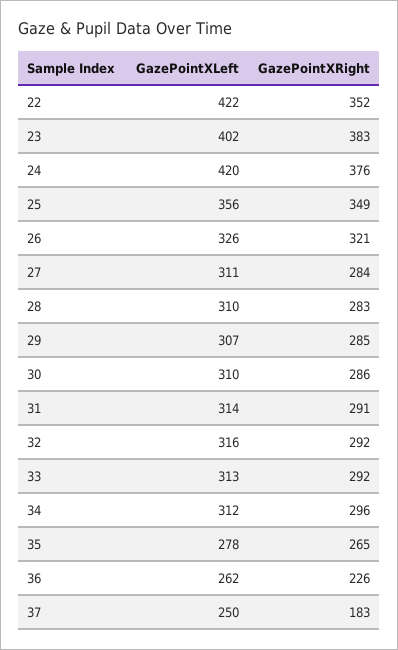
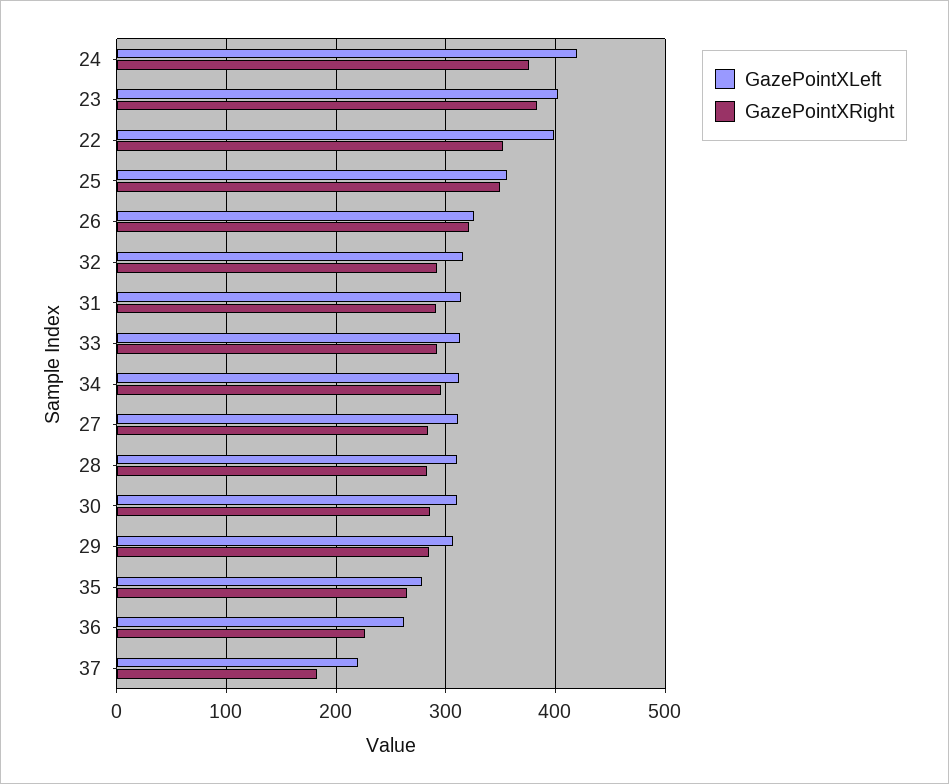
GazePointXLeft, 22: 422 -> 400
GazePointXLeft, 37: 250 -> 220

